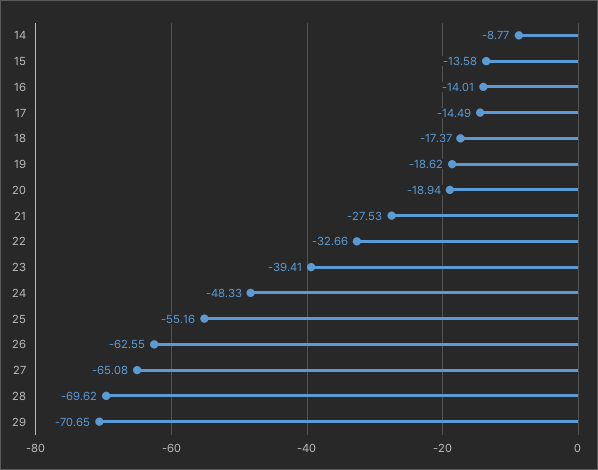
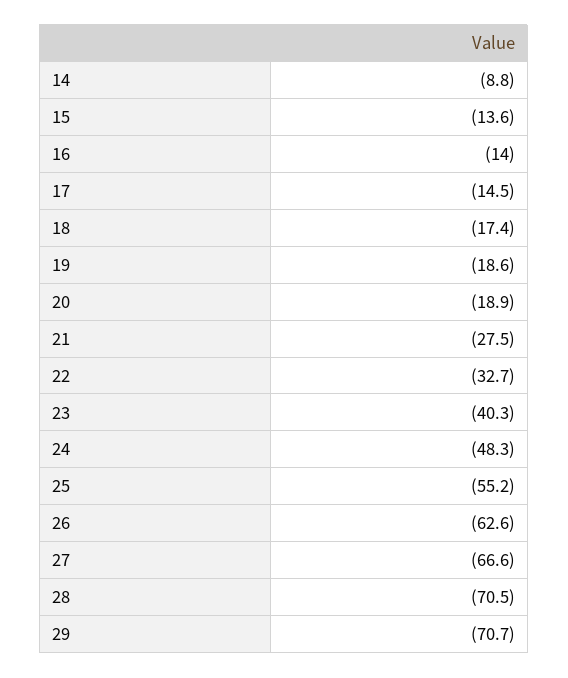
23: -39.41 -> -40.3
27: -65.08 -> -66.6
28: -69.62 -> -70.5

